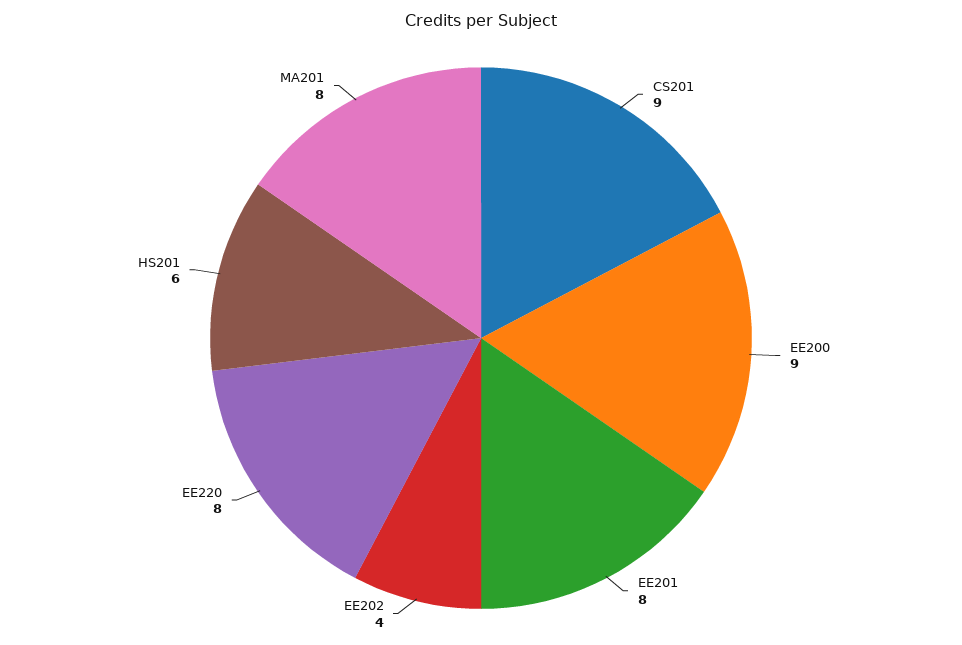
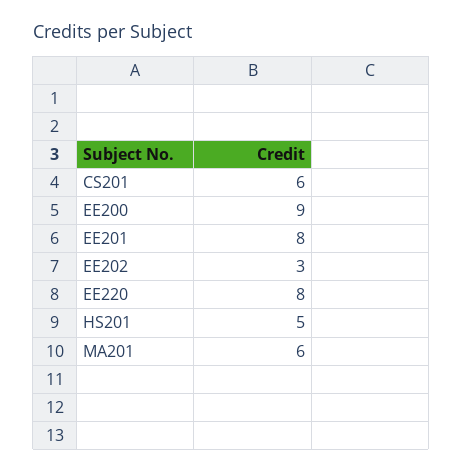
CS201: 9 -> 6
EE202: 4 -> 3
HS201: 6 -> 5
MA201: 8 -> 6

